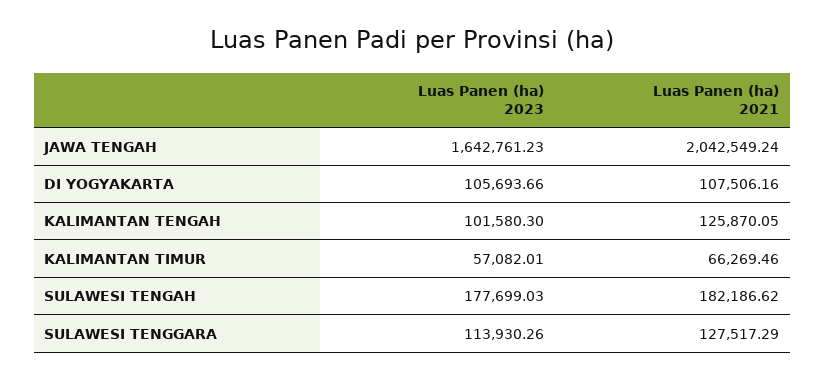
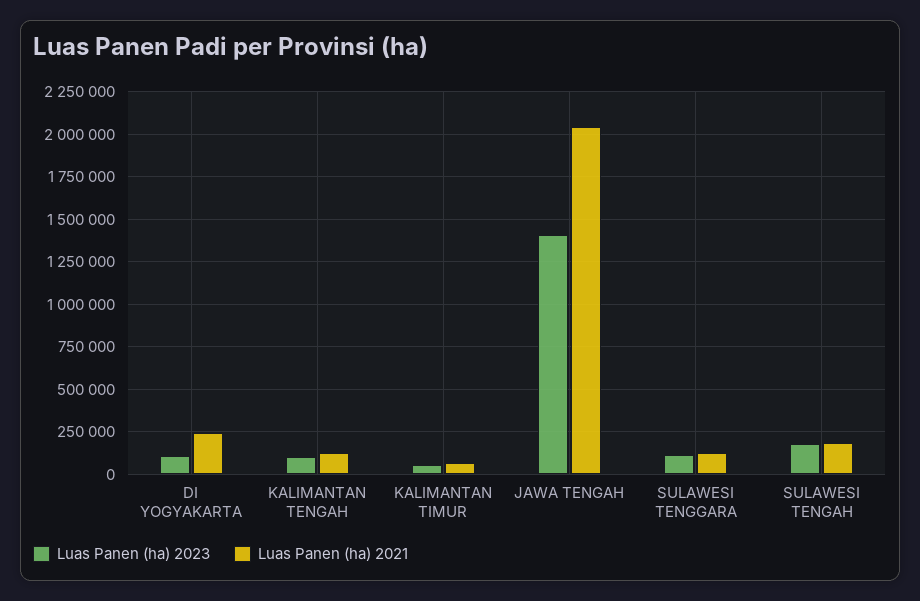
Luas Panen (ha) 2023, JAWA TENGAH: 1642761.23 -> 1400000
Luas Panen (ha) 2021, DI YOGYAKARTA: 107506.16 -> 250000

